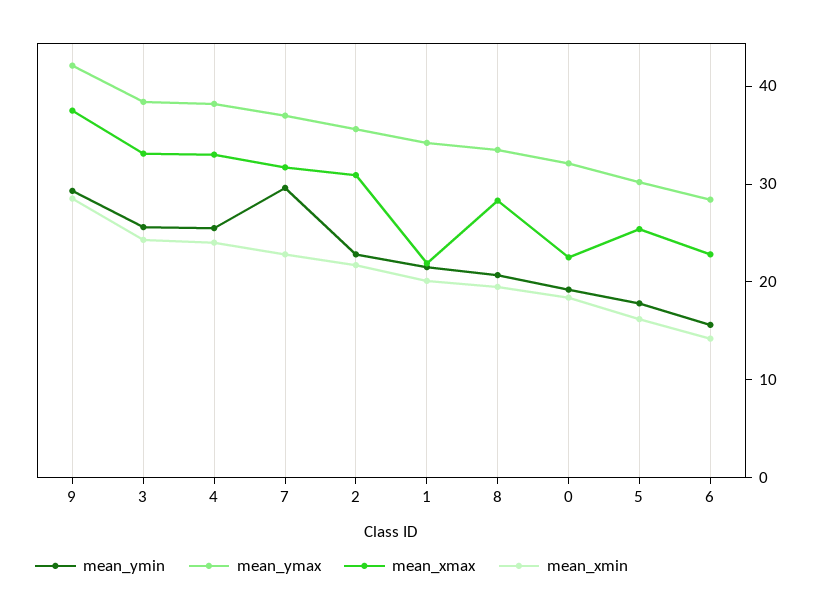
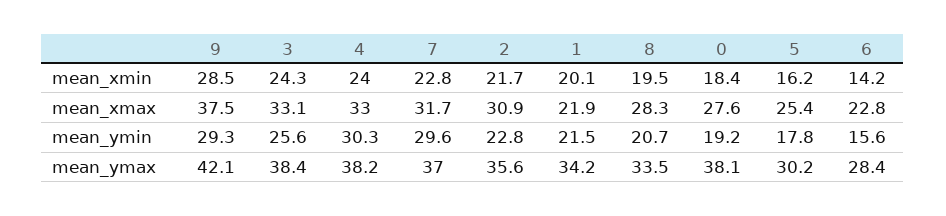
mean_ymin, 4: 26 -> 30.3
mean_ymax, 0: 32 -> 38.1
mean_xmax, 0: 22 -> 27.6

